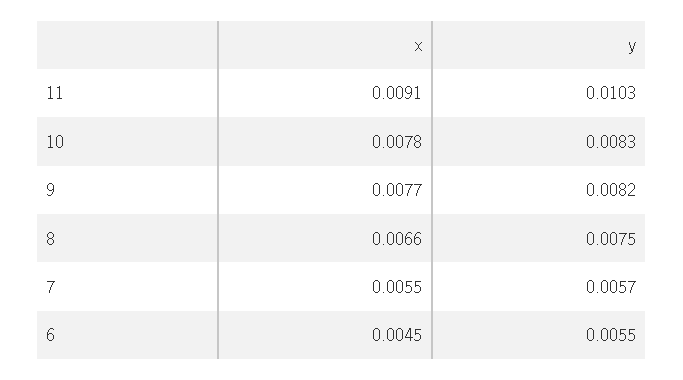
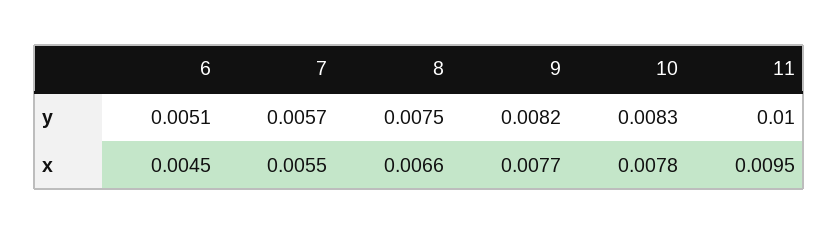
x, 11: 0.0091 -> 0.0095
y, 11: 0.0103 -> 0.01
y, 6: 0.0055 -> 0.0051

